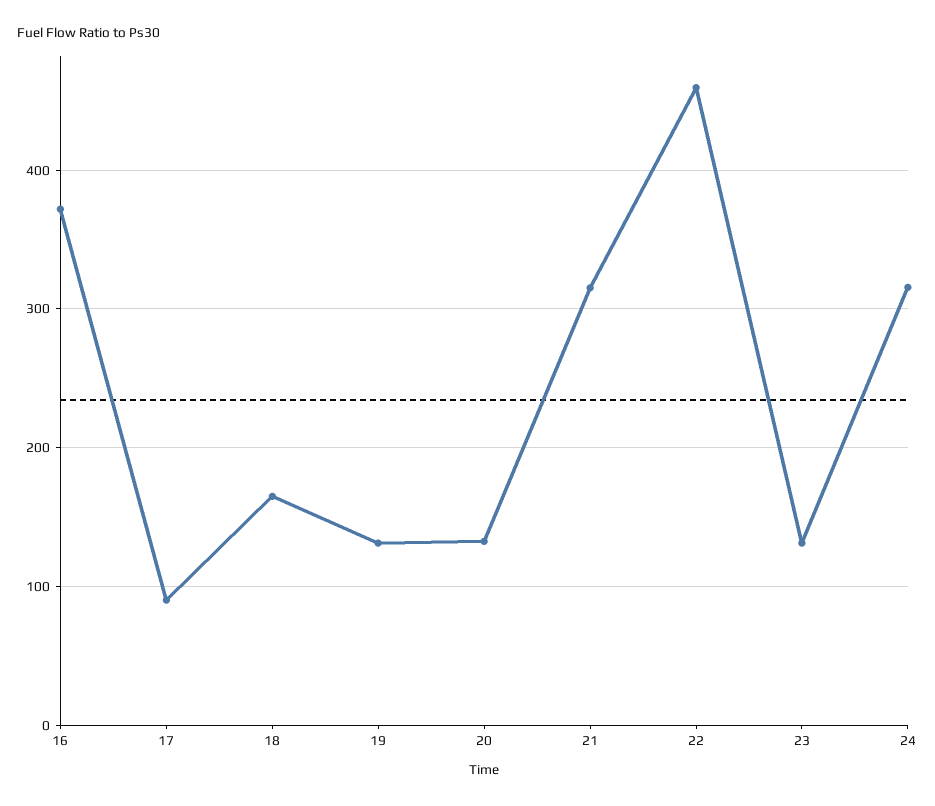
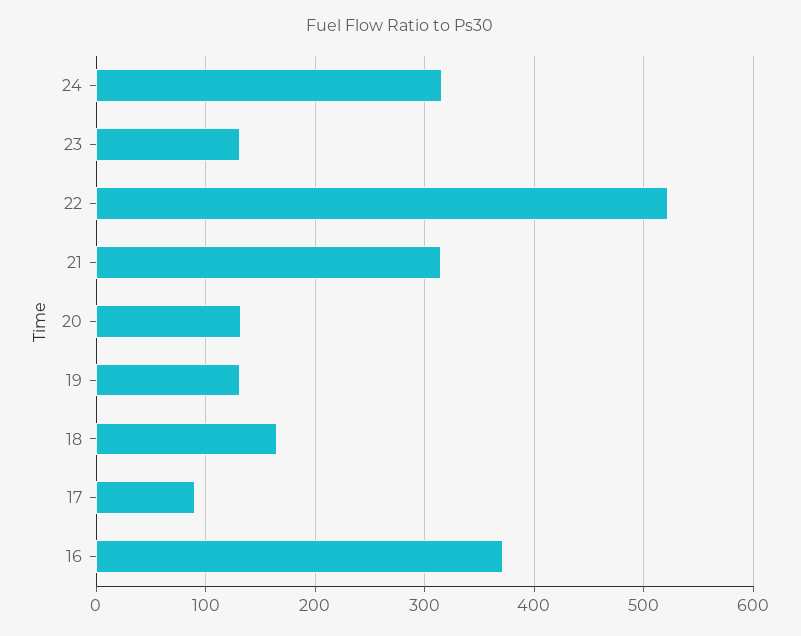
22: 460 -> 520

